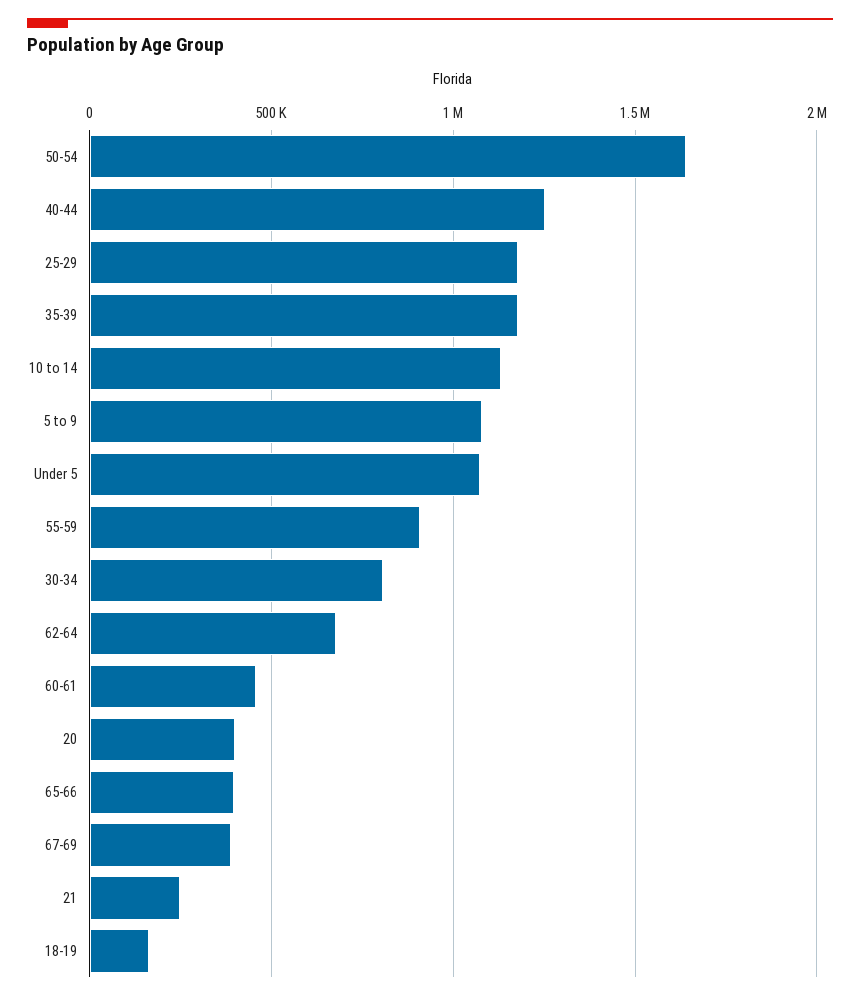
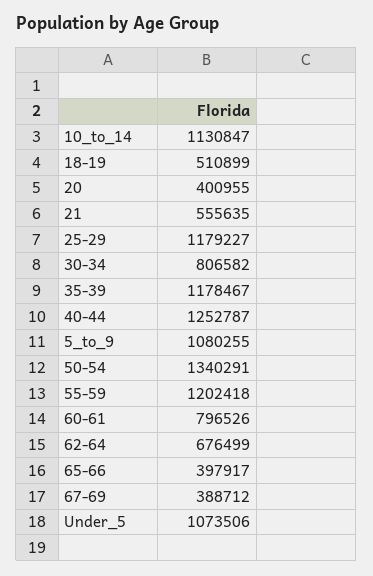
50-54: 1650000 -> 1340291
55-59: 900000 -> 1202418
60-61: 450000 -> 796526
21: 250000 -> 555635
18-19: 150000 -> 510899

